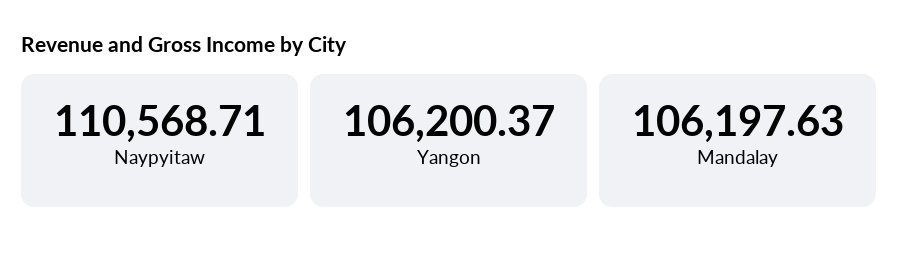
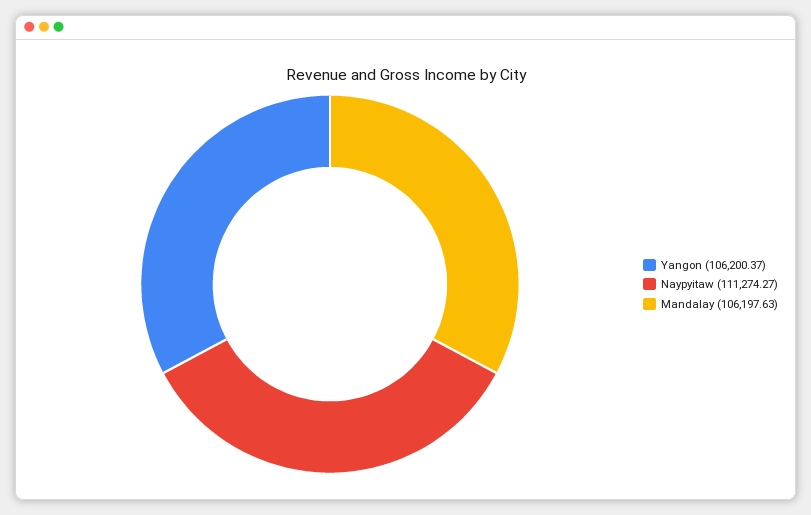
Naypyitaw: 110568.71 -> 111274.27

